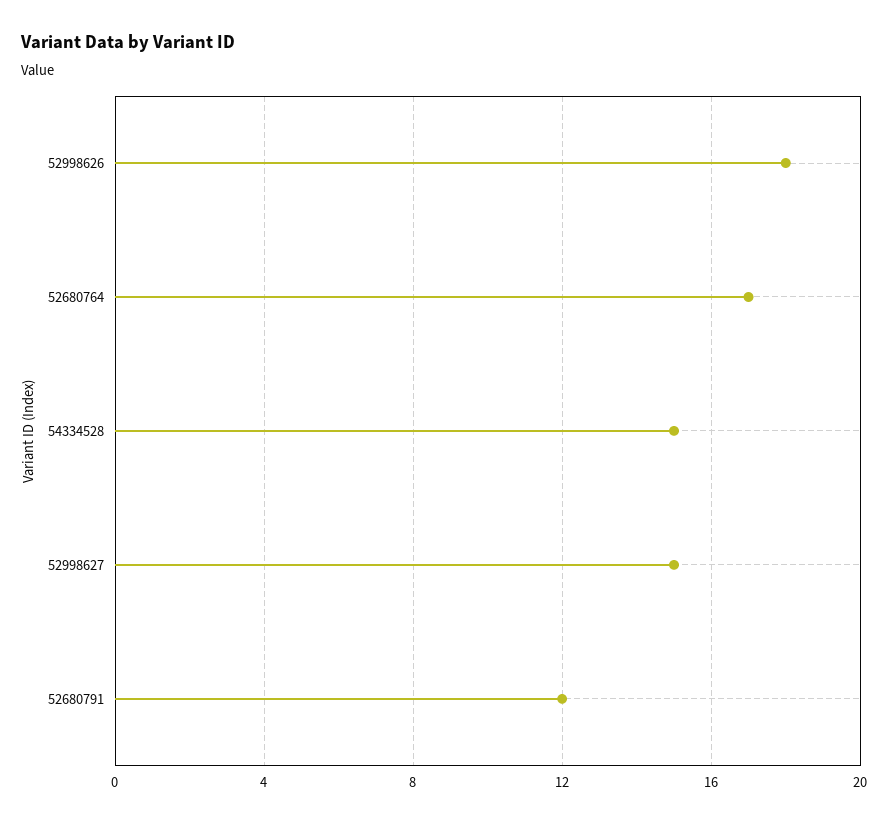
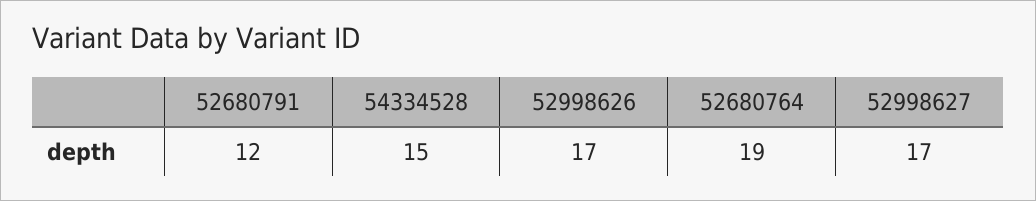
52998626: 18 -> 17
52680764: 17 -> 19
52998627: 15 -> 17

